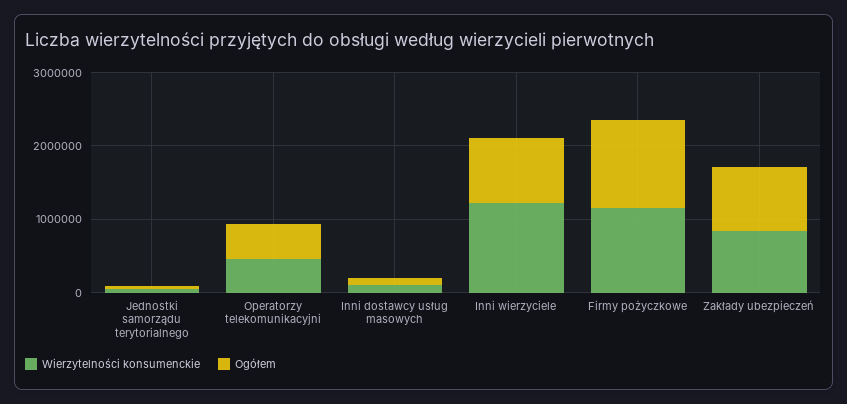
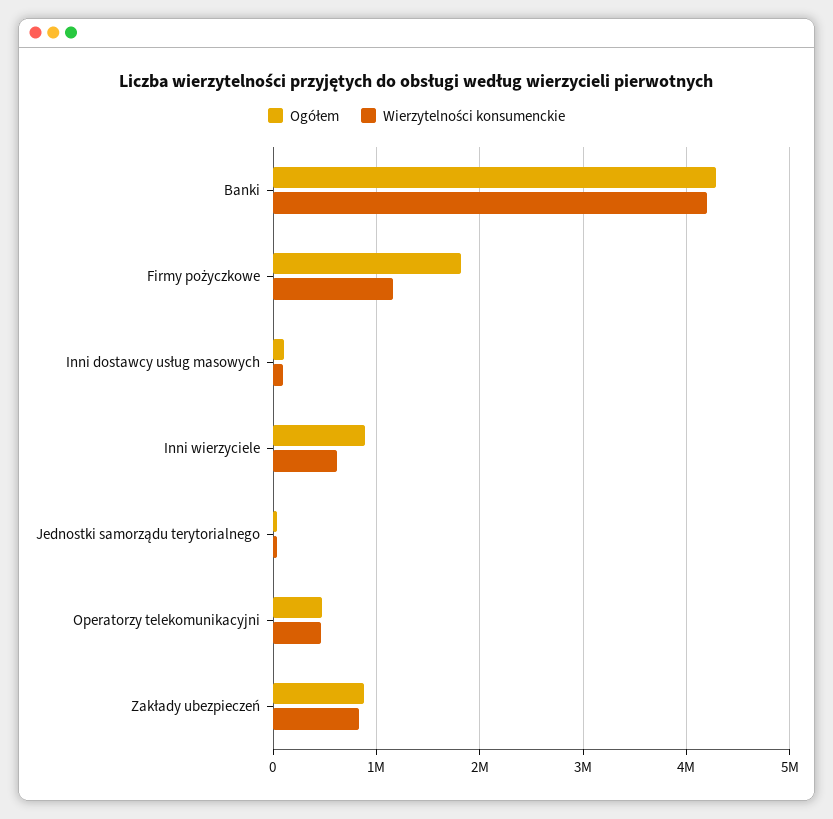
Wierzytelności konsumenckie, Inni wierzyciele: 1200000 -> 600000
Ogółem, Firmy pożyczkowe: 1200000 -> 1800000
Ogółem, Banki: none -> 4300000
Wierzytelności konsumenckie, Banki: none -> 4200000

